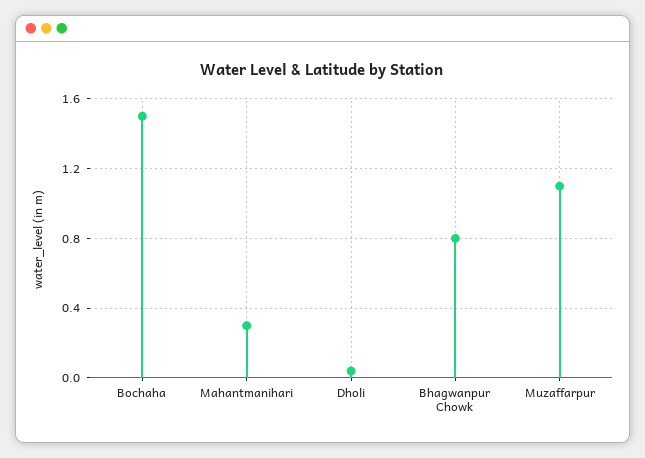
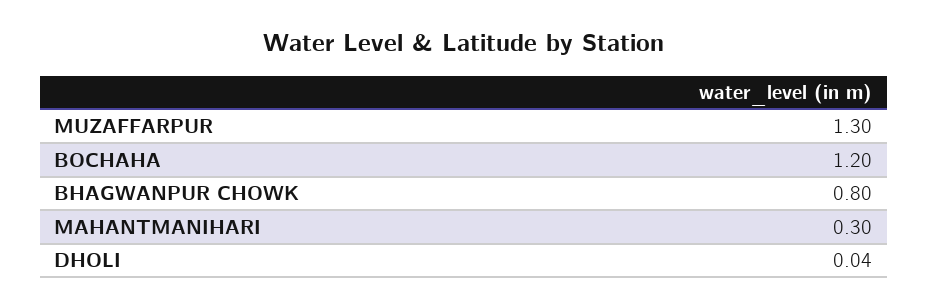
Bochaha: 1.5 -> 1.2
Muzaffarpur: 1.1 -> 1.3

